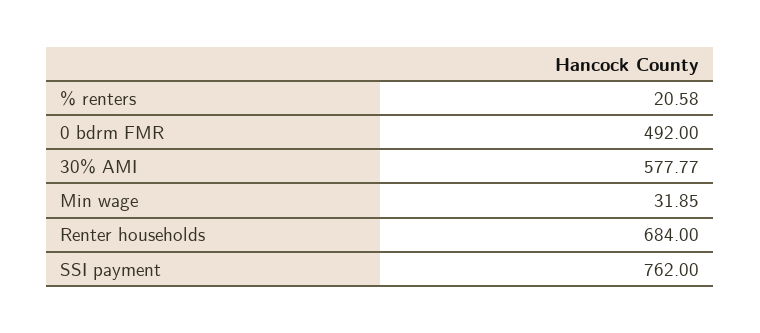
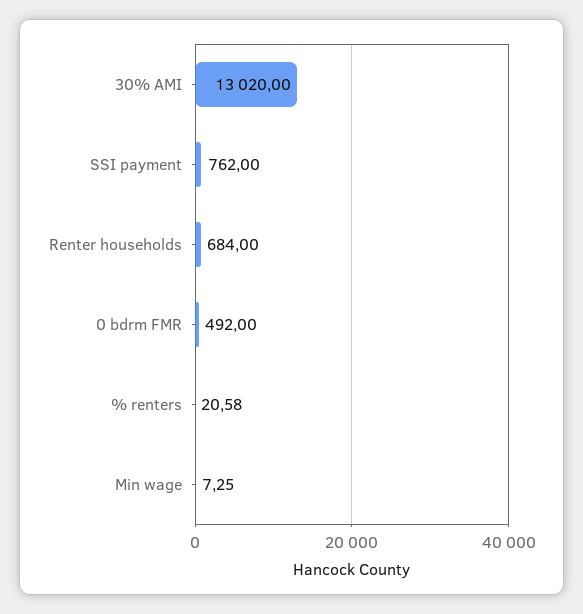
30% AMI: 577.77 -> 13020
Min wage: 31.85 -> 7.25

